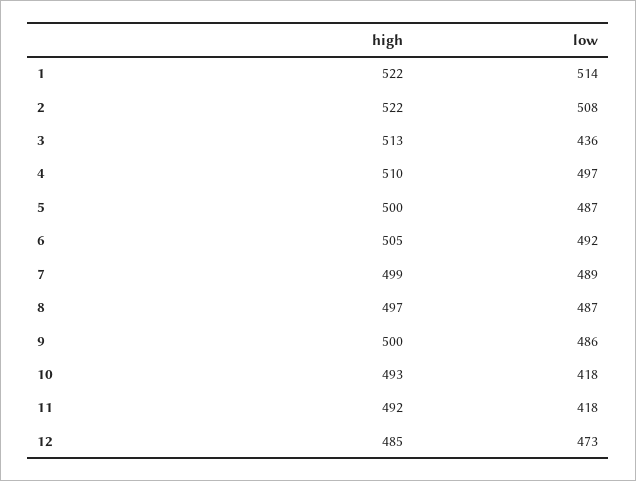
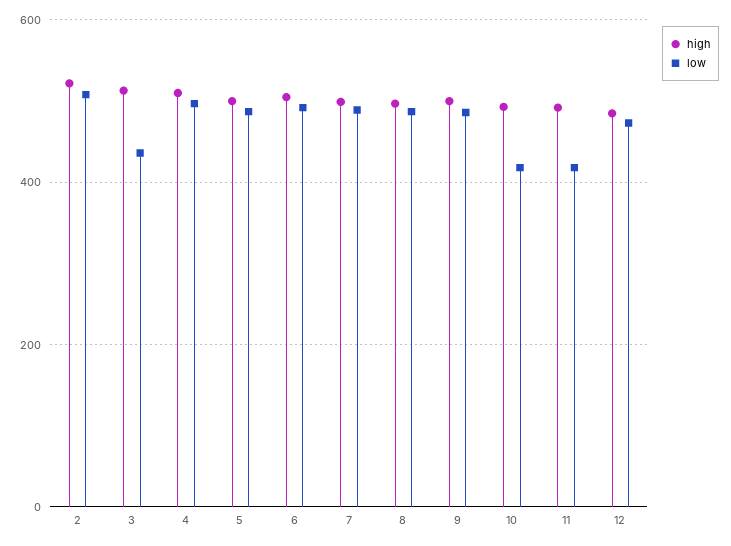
high, 1: 522 -> none
low, 1: 514 -> none

